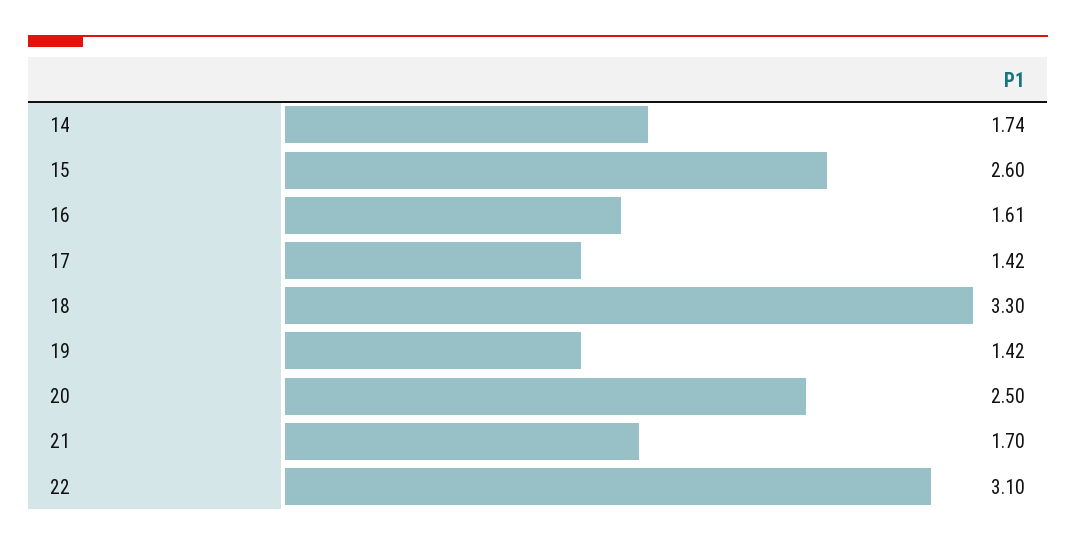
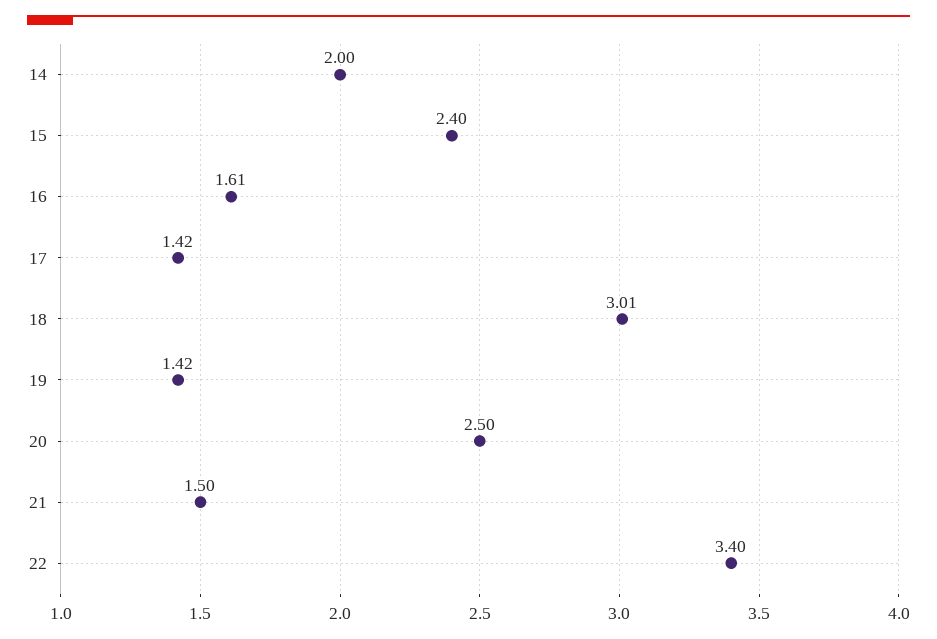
14: 1.74 -> 2
15: 2.6 -> 2.4
18: 3.3 -> 3.01
21: 1.7 -> 1.5
22: 3.1 -> 3.4

